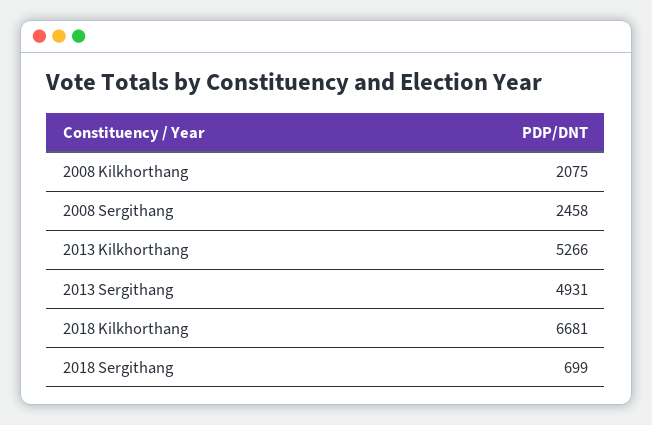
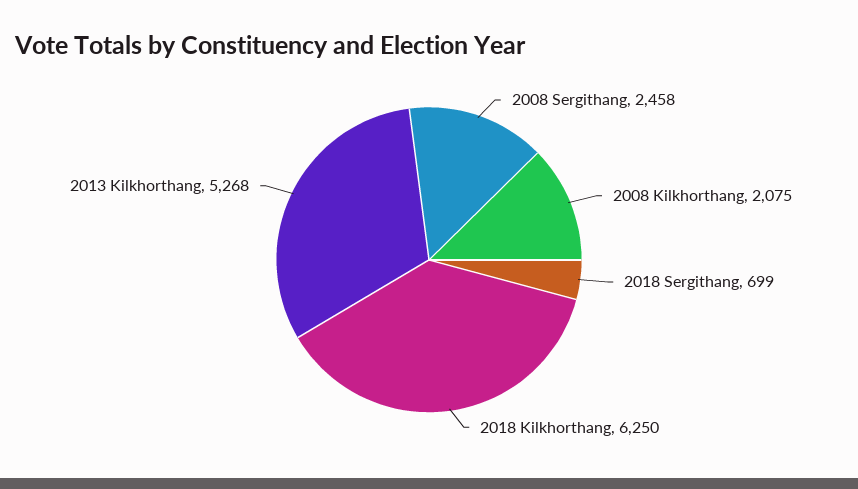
2013 Kilkhorthang: 5266 -> 5268
2013 Sergithang: 4931 -> none
2018 Kilkhorthang: 6681 -> 6250

